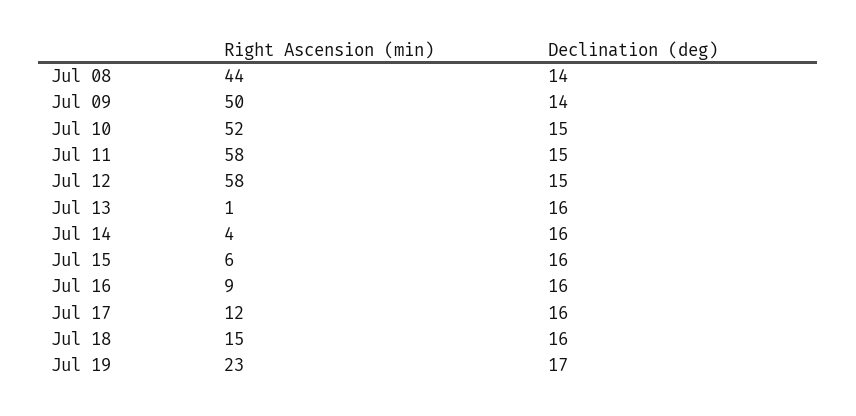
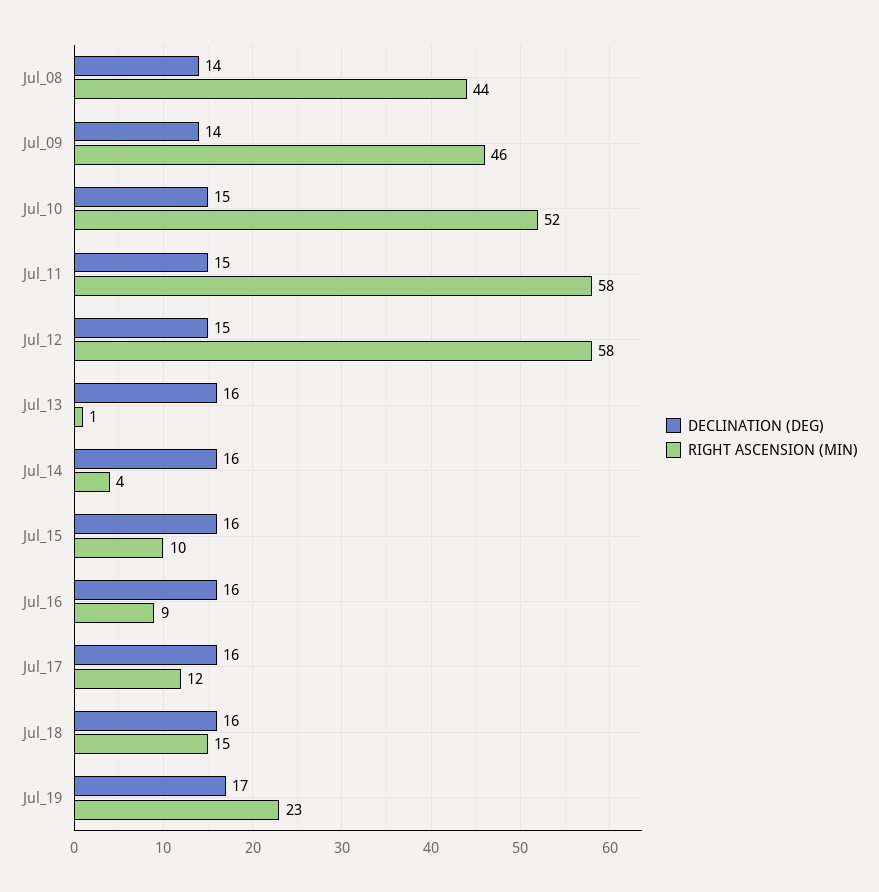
Right Ascension (min), Jul 09: 50 -> 46
Right Ascension (min), Jul 15: 6 -> 10

